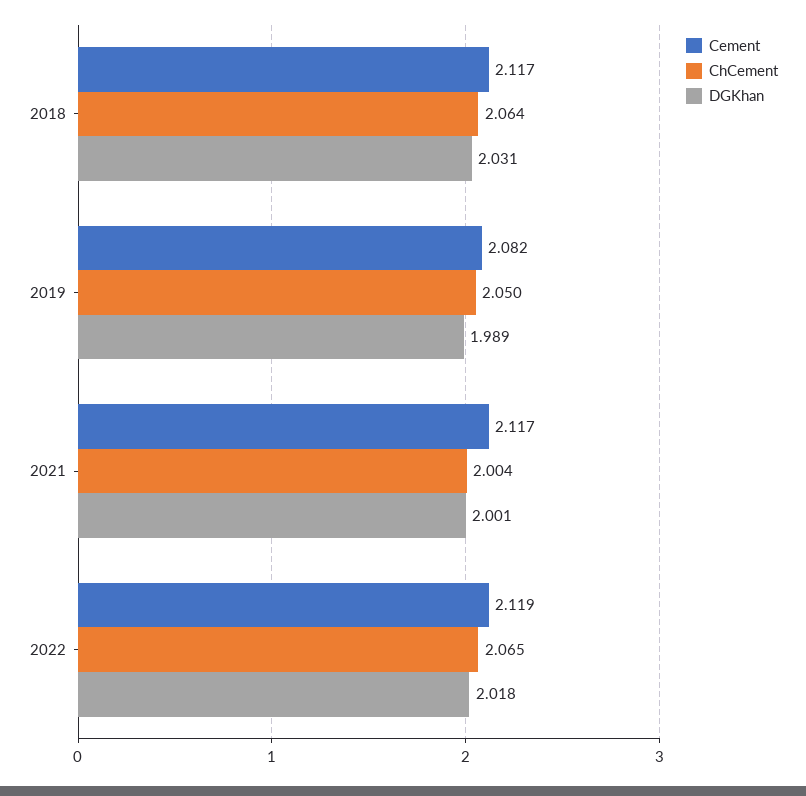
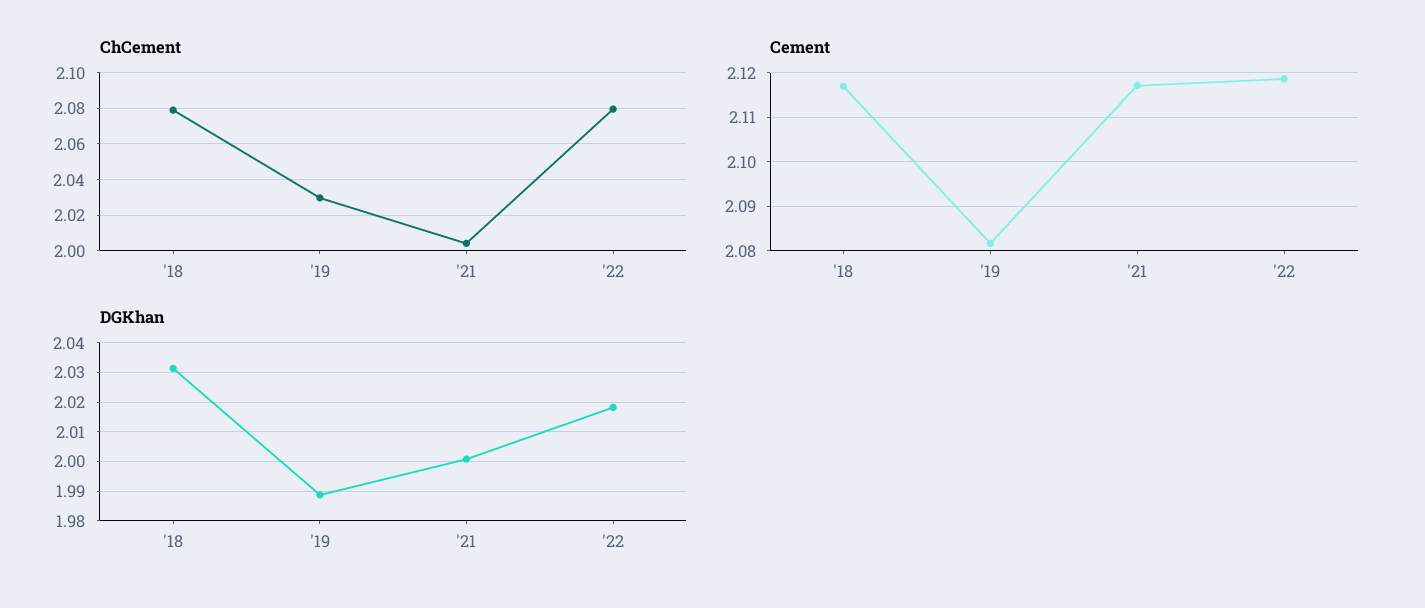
ChCement, 2018: 2.064 -> 2.08
ChCement, 2019: 2.05 -> 2.03
ChCement, 2022: 2.065 -> 2.08

